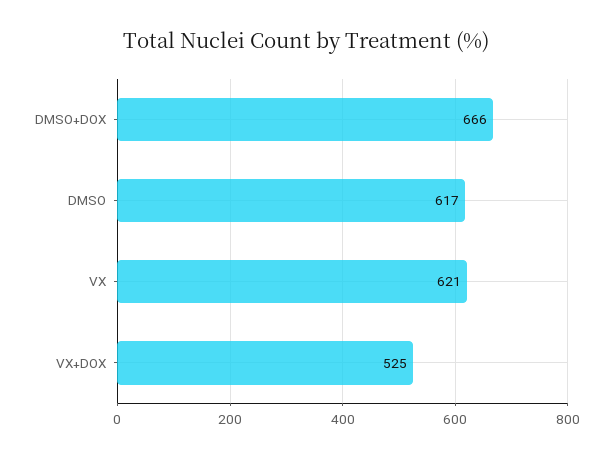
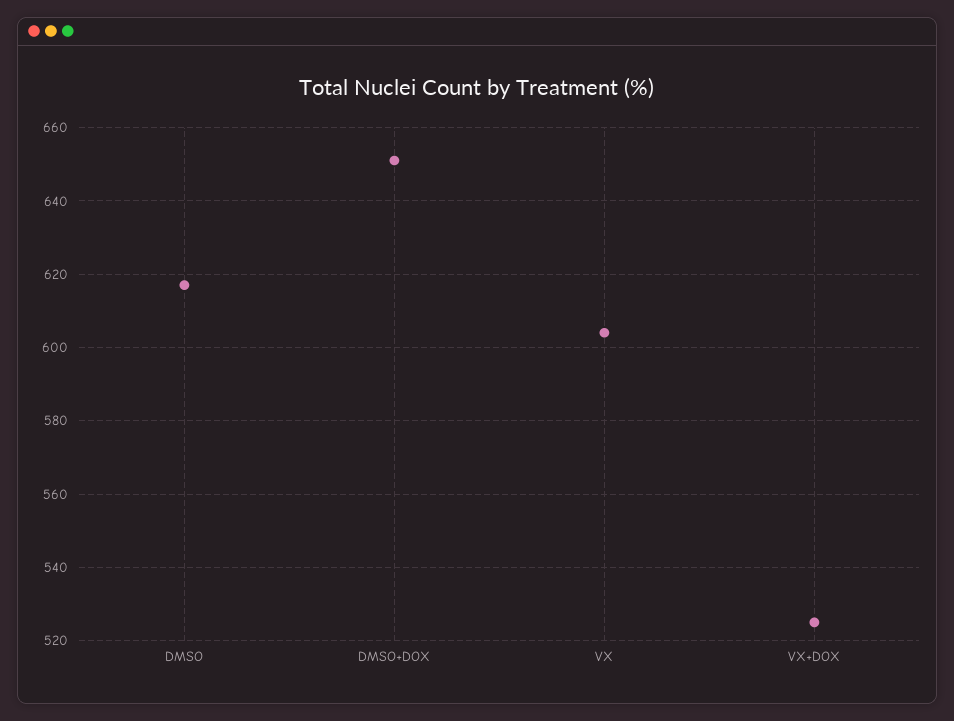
DMSO+DOX: 666 -> 650
VX: 621 -> 605

